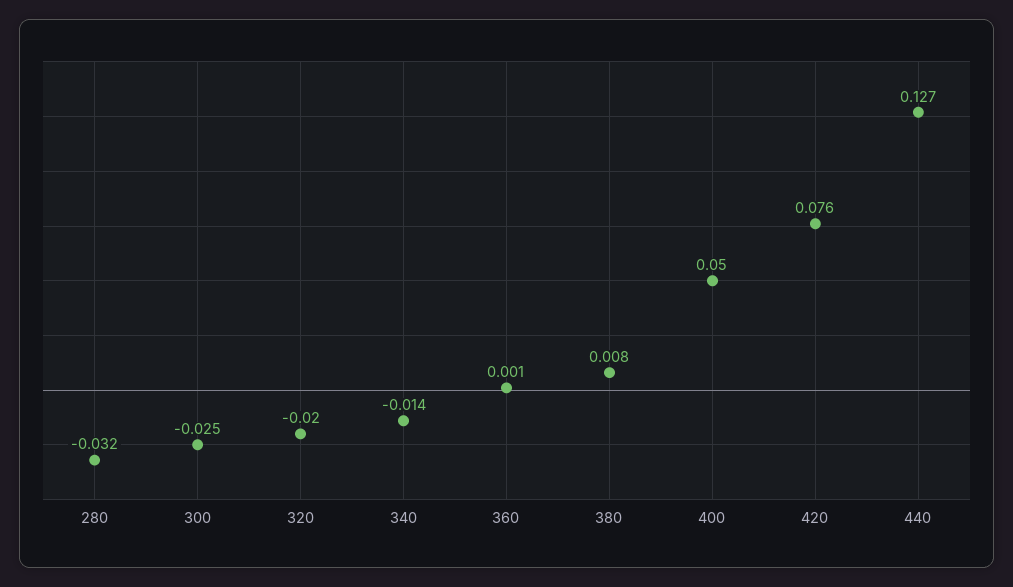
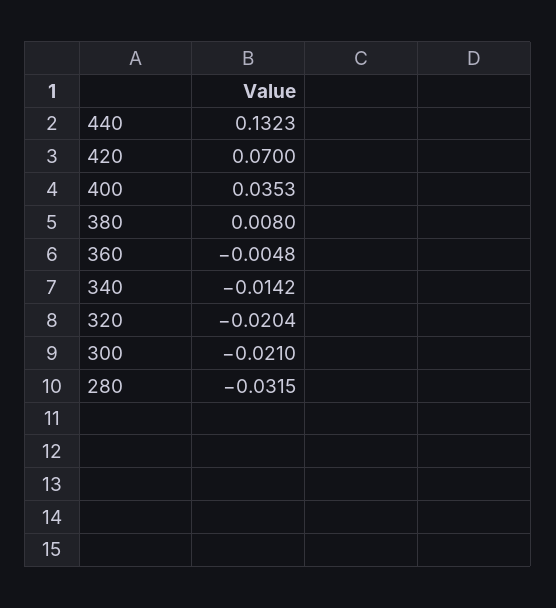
300: -0.025 -> -0.021
360: 0.001 -> -0.0048
400: 0.05 -> 0.0353
420: 0.076 -> 0.07
440: 0.127 -> 0.1323

